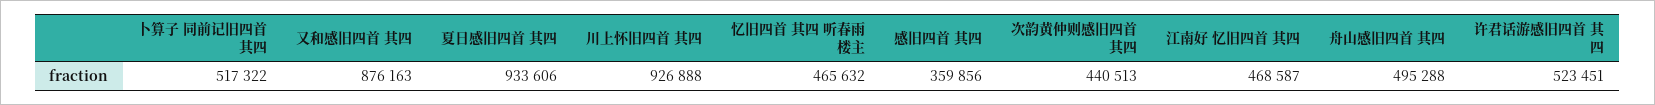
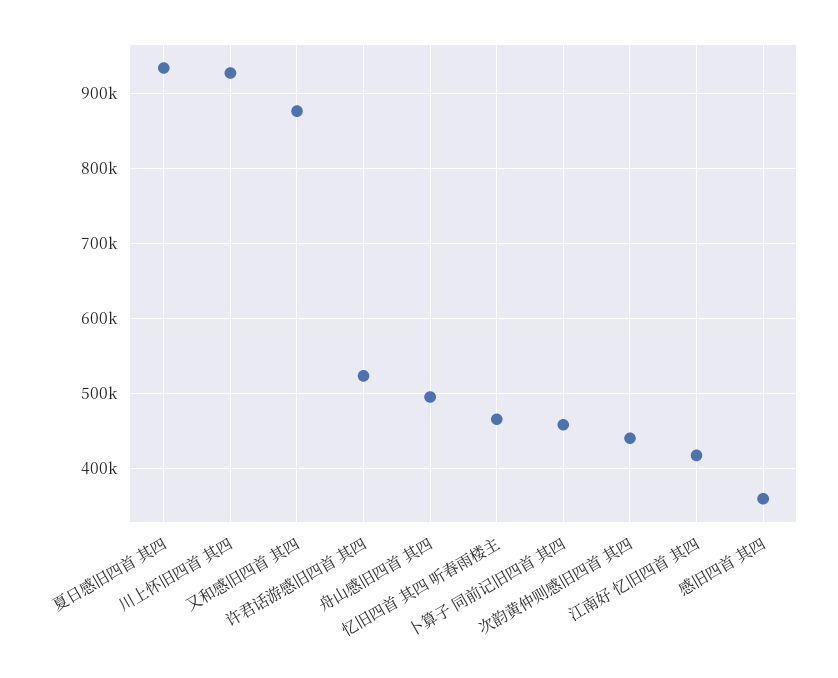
卜算子 同前记旧四首 其四: 517322 -> 460000
江南好 忆旧四首 其四: 468587 -> 420000

